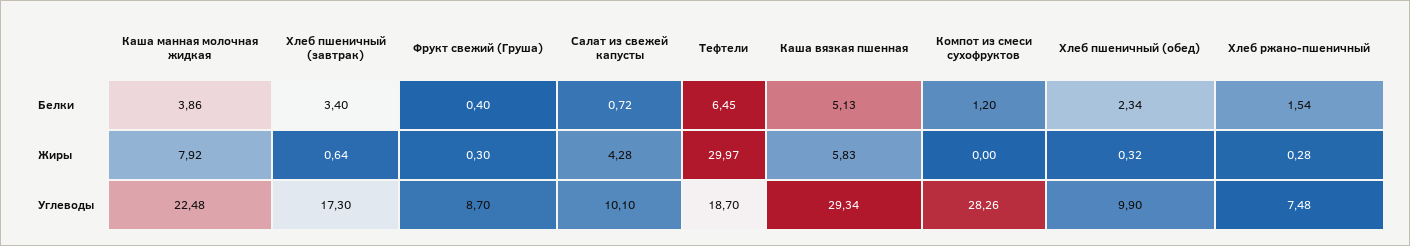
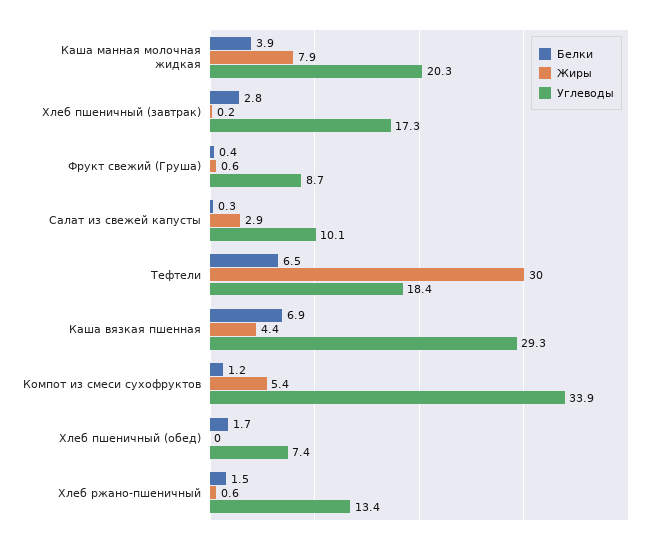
Белки, Хлеб пшеничный (завтрак): 3.4 -> 2.8
Белки, Салат из свежей капусты: 0.72 -> 0.3
Белки, Каша вязкая пшенная: 5.13 -> 6.9
Белки, Хлеб пшеничный (обед): 2.34 -> 1.7
Жиры, Хлеб пшеничный (завтрак): 0.64 -> 0.2
Жиры, Фрукт свежий (Груша): 0.3 -> 0.6
Жиры, Салат из свежей капусты: 4.28 -> 2.9
Жиры, Каша вязкая пшенная: 5.83 -> 4.4
Жиры, Компот из смеси сухофруктов: 0 -> 5.4
Жиры, Хлеб пшеничный (обед): 0.32 -> 0
Жиры, Хлеб ржано-пшеничный: 0.28 -> 0.6
Углеводы, Каша манная молочная жидкая: 22.48 -> 20.3
Углеводы, Тефтели: 18.7 -> 18.4
Углеводы, Компот из смеси сухофруктов: 28.26 -> 33.9
Углеводы, Хлеб пшеничный (обед): 9.9 -> 7.4
Углеводы, Хлеб ржано-пшеничный: 7.48 -> 13.4

